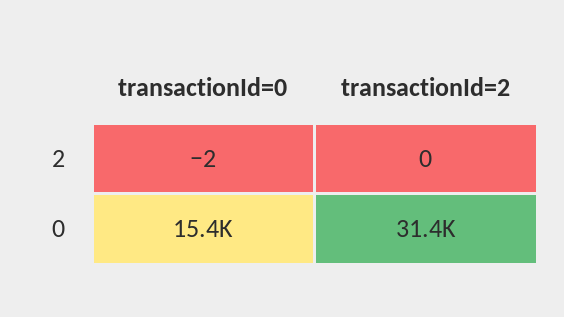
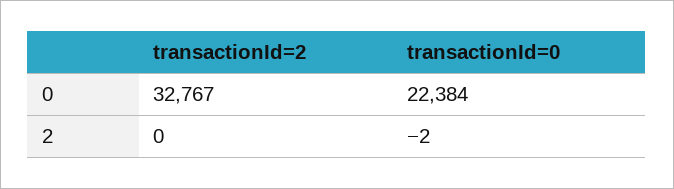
transactionId=0, 0: 15400 -> 22384
transactionId=2, 0: 31400 -> 32767

